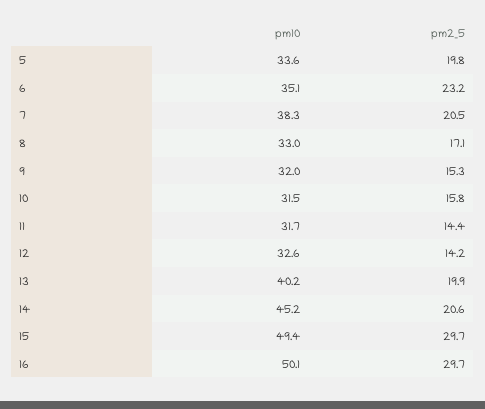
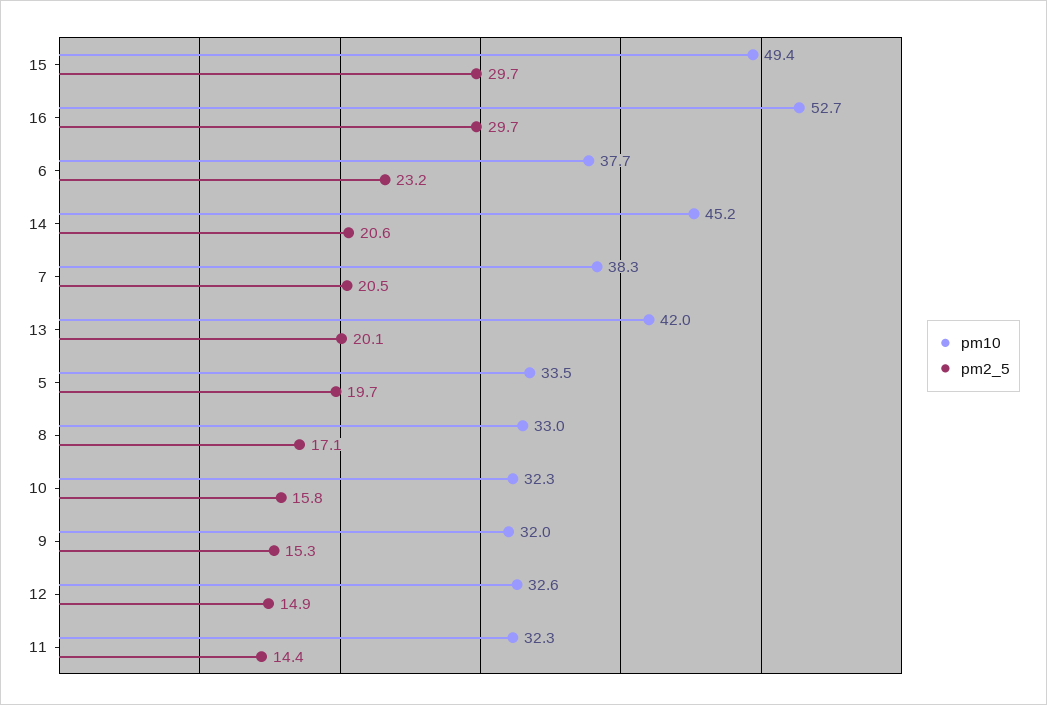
pm10, 5: 33.6 -> 33.5
pm2_5, 5: 19.8 -> 19.7
pm10, 6: 35.1 -> 37.7
pm10, 10: 31.5 -> 32.3
pm10, 11: 31.7 -> 32.3
pm2_5, 12: 14.2 -> 14.9
pm10, 13: 40.2 -> 42
pm2_5, 13: 19.9 -> 20.1
pm10, 16: 50.1 -> 52.7

